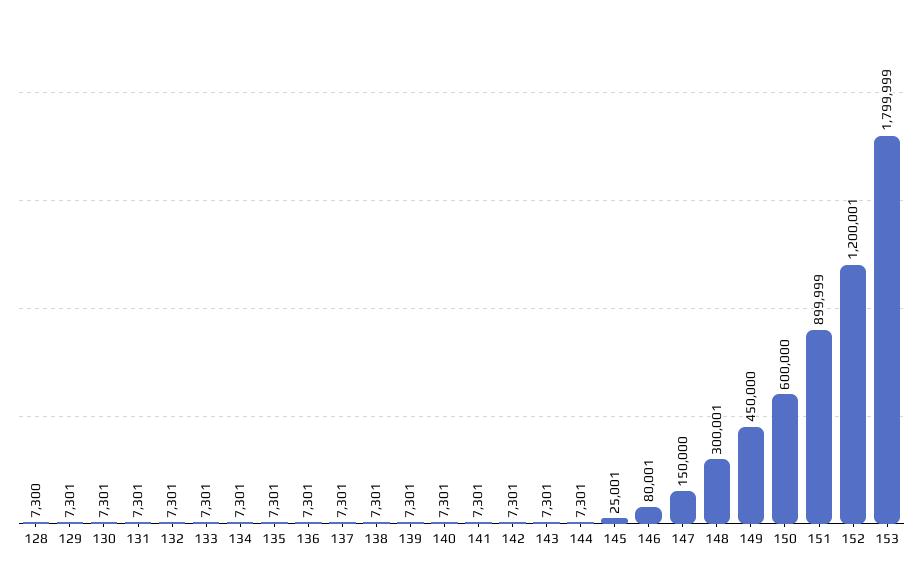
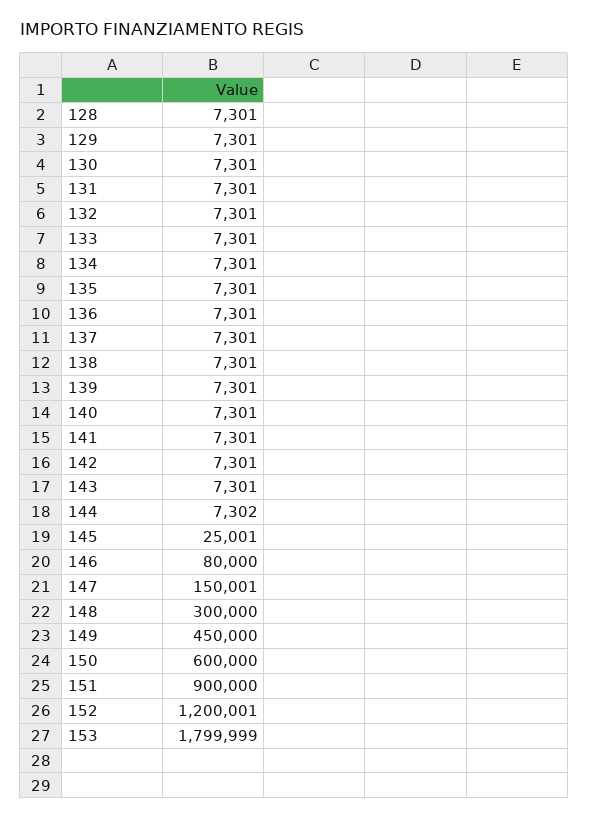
128: 7300 -> 7301
144: 7301 -> 7302
146: 80001 -> 80000
147: 150000 -> 150001
148: 300001 -> 300000
151: 899999 -> 900000

